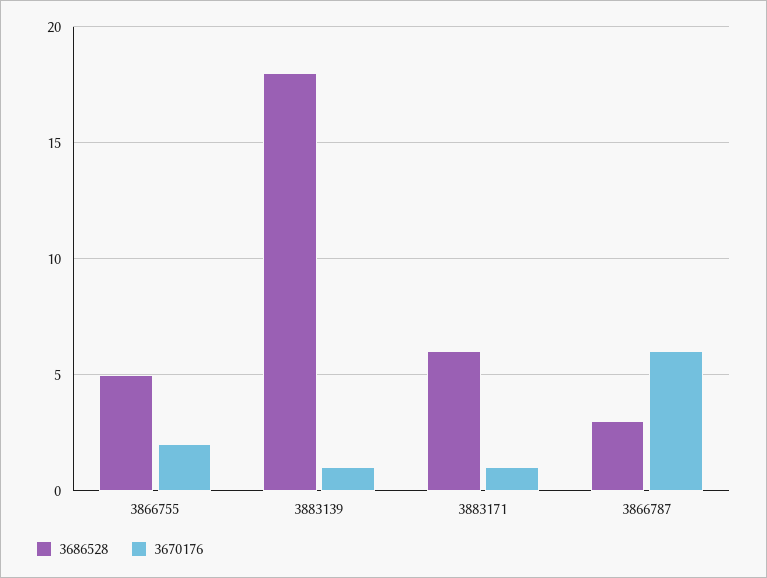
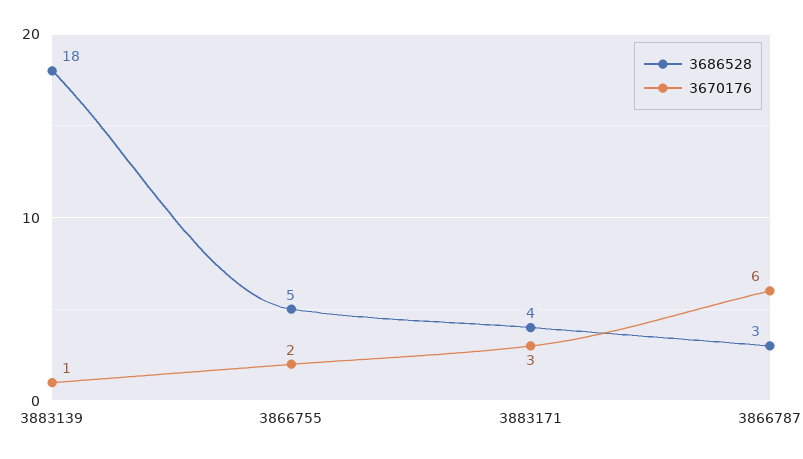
3686528, 3883171: 6 -> 4
3670176, 3883171: 1 -> 3

